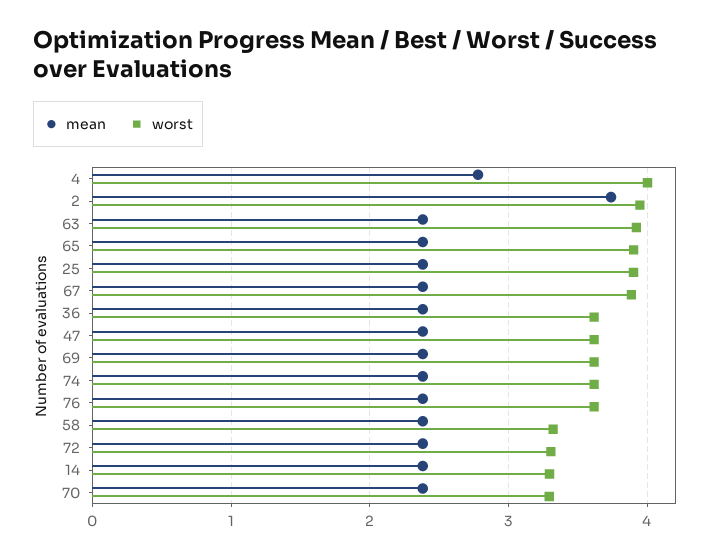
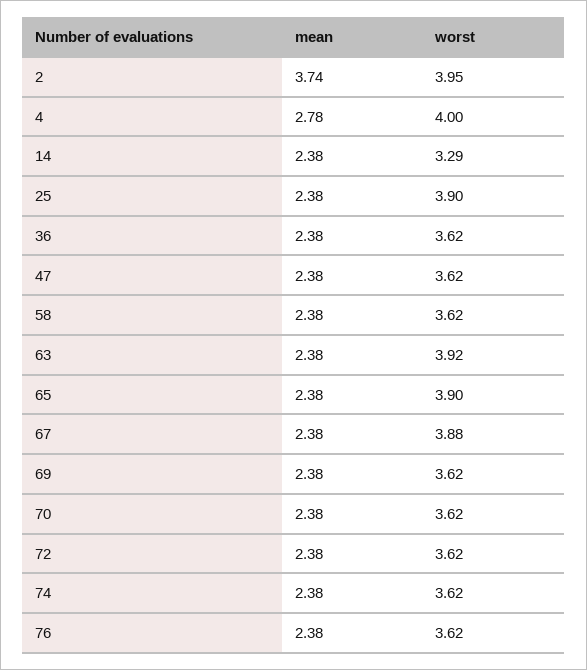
worst, 58: 3.3 -> 3.62
worst, 72: 3.3 -> 3.62
worst, 70: 3.3 -> 3.62

